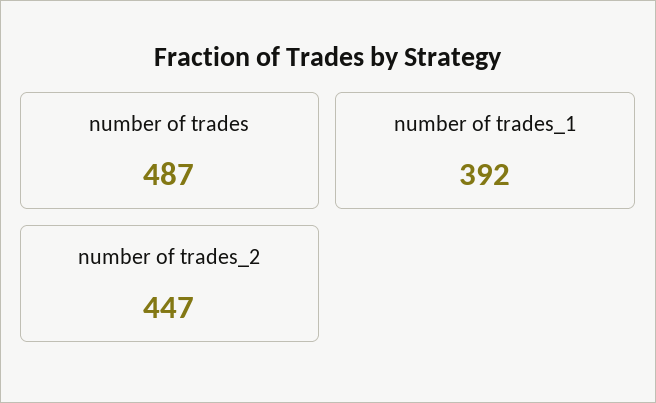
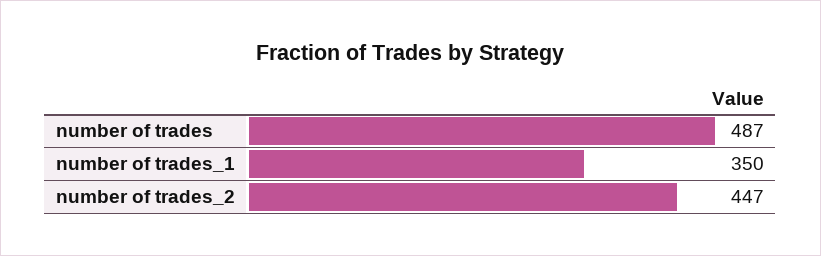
number of trades_1: 392 -> 350

